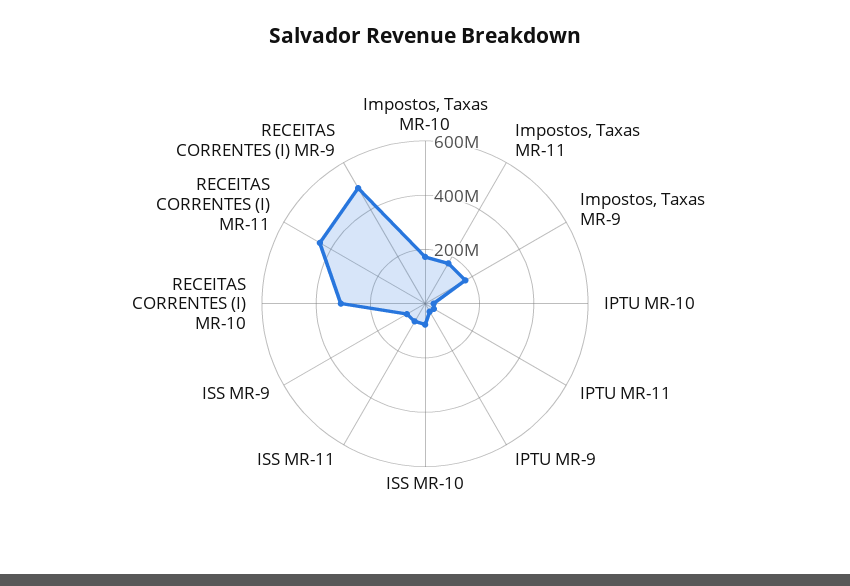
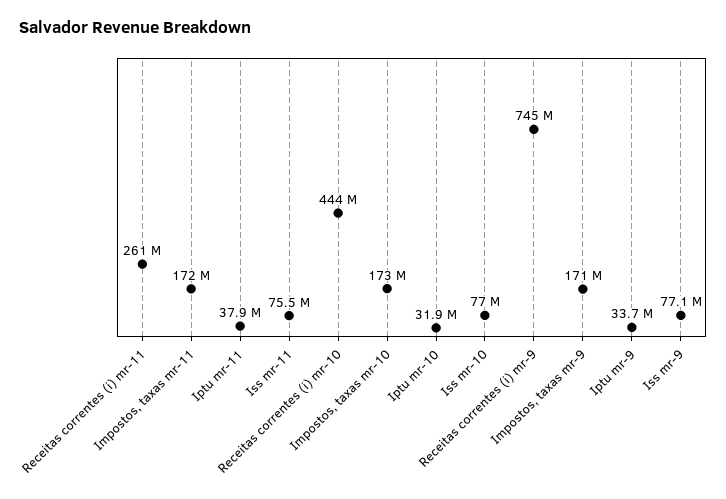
RECEITAS CORRENTES (I) MR-10: 300000000 -> 444000000
RECEITAS CORRENTES (I) MR-11: 450000000 -> 261000000
RECEITAS CORRENTES (I) MR-9: 500000000 -> 745000000

